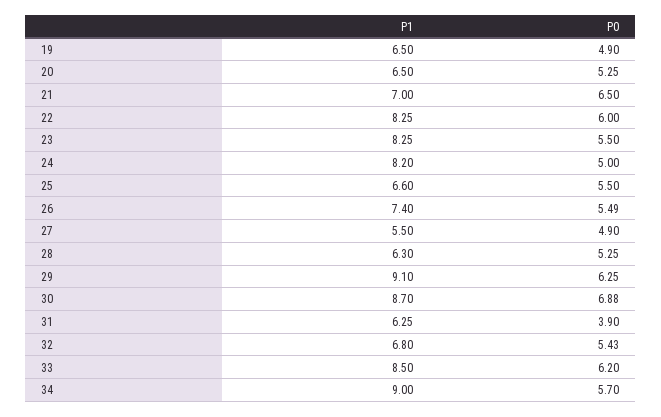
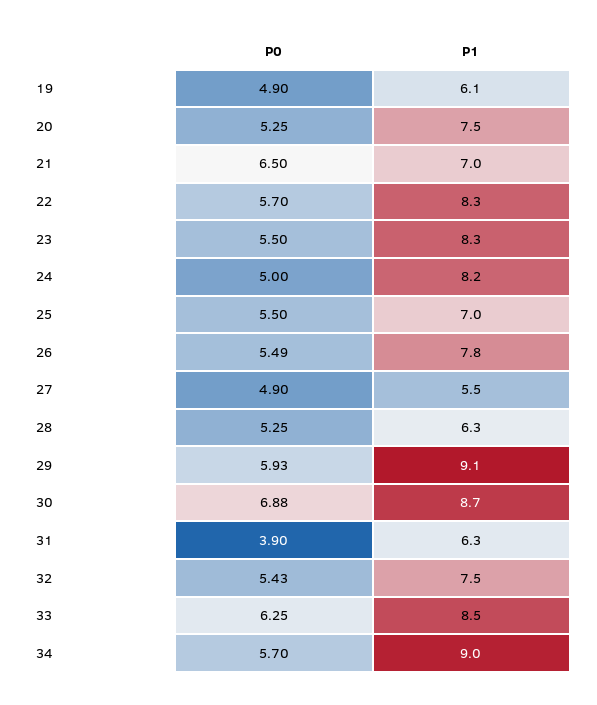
P1, 19: 6.5 -> 6.1
P1, 20: 6.5 -> 7.5
P0, 22: 6 -> 5.7
P1, 25: 6.6 -> 7
P1, 26: 7.4 -> 7.8
P0, 29: 6.25 -> 5.93
P1, 32: 6.8 -> 7.5
P0, 33: 6.2 -> 6.25

